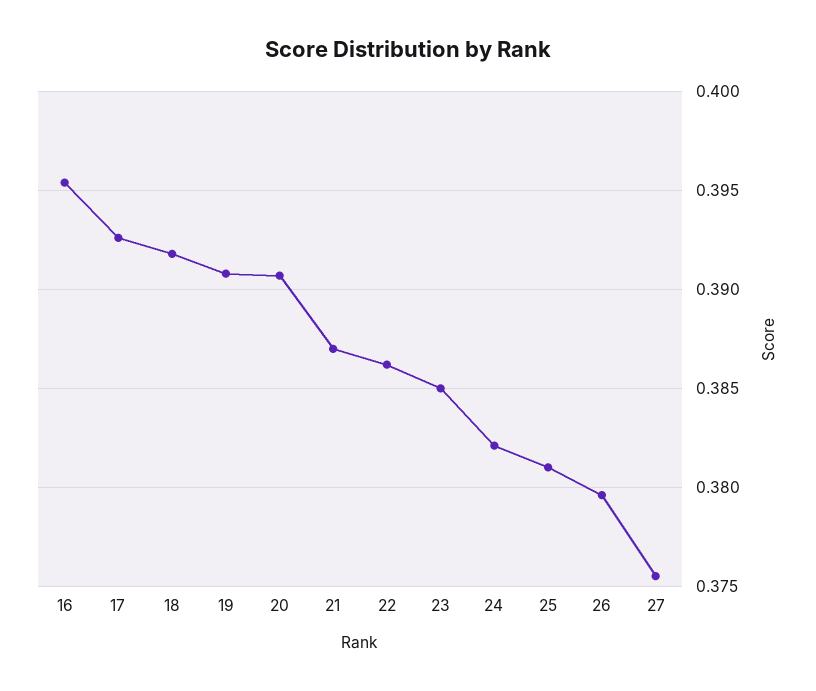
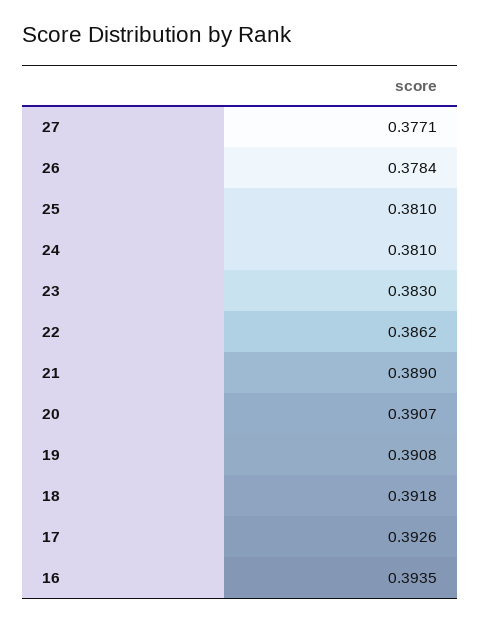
16: 0.3955 -> 0.3935
21: 0.387 -> 0.389
23: 0.385 -> 0.383
24: 0.382 -> 0.381
26: 0.3795 -> 0.3784
27: 0.3755 -> 0.3771

